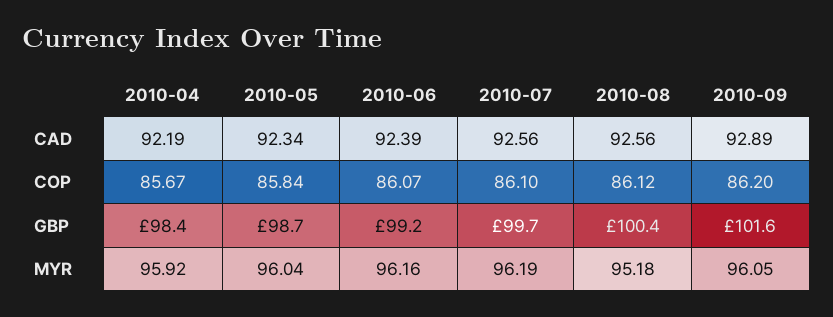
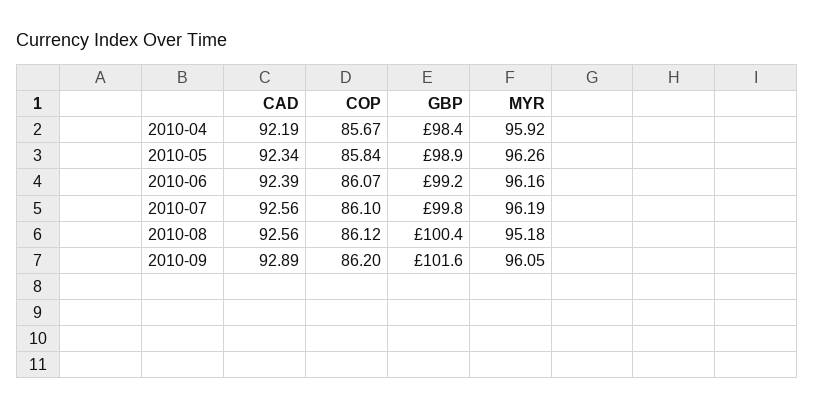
2010-05, GBP: 98.7 -> 98.9
2010-07, GBP: 99.7 -> 99.8
2010-05, MYR: 96.04 -> 96.26

